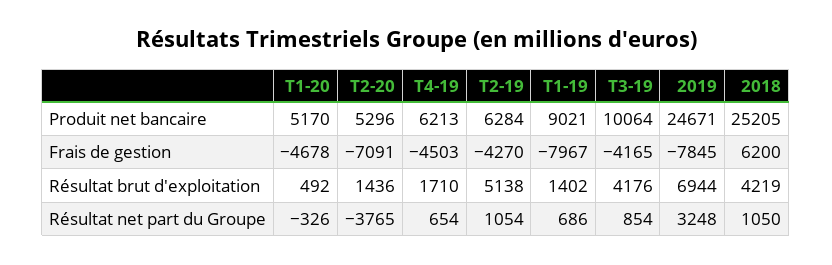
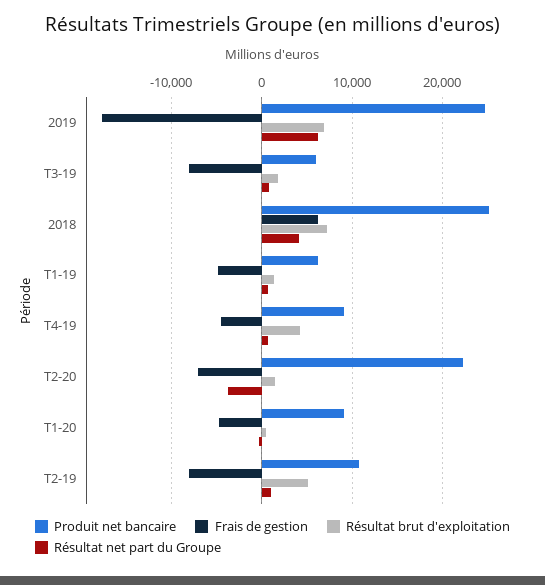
Produit net bancaire, T1-20: 5170 -> 9000
Produit net bancaire, T2-20: 5296 -> 22000
Produit net bancaire, T4-19: 6213 -> 9000
Produit net bancaire, T2-19: 6284 -> 11000
Produit net bancaire, T1-19: 9021 -> 6000
Produit net bancaire, T3-19: 10064 -> 6000
Frais de gestion, T2-19: -4270 -> -8000
Frais de gestion, T1-19: -7967 -> -5000
Frais de gestion, T3-19: -4165 -> -8000
Frais de gestion, 2019: -7845 -> -18000
Résultat brut d'exploitation, T4-19: 1710 -> 4000
Résultat brut d'exploitation, T3-19: 4176 -> 2000
Résultat brut d'exploitation, 2018: 4219 -> 7000
Résultat net part du Groupe, 2019: 3248 -> 6000
Résultat net part du Groupe, 2018: 1050 -> 4000

